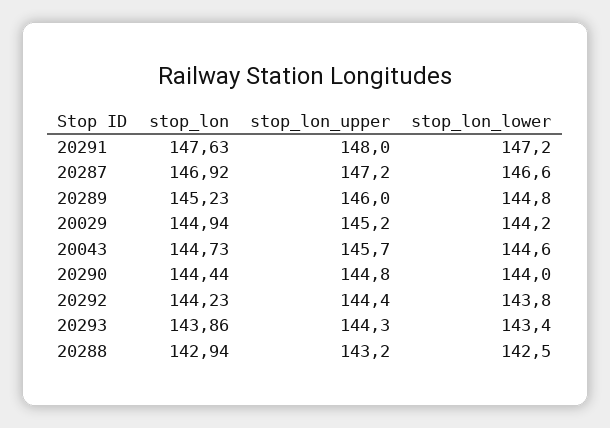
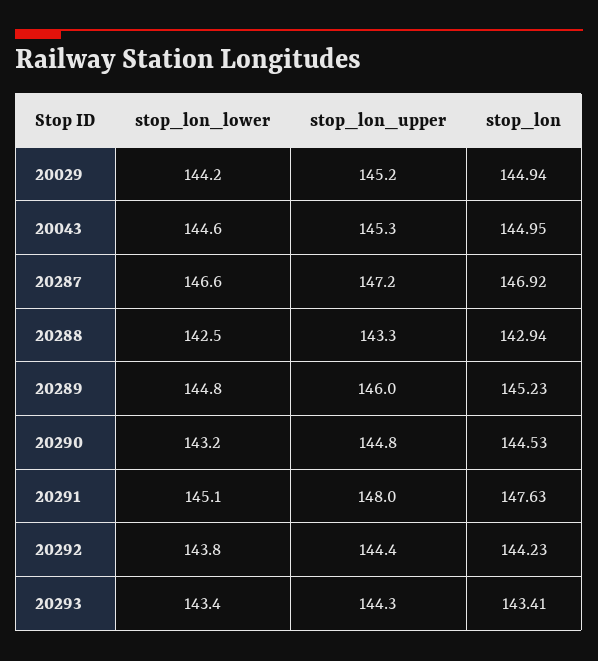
stop_lon_lower, 20291: 147.2 -> 145.1
stop_lon, 20043: 144.73 -> 144.95
stop_lon_upper, 20043: 145.7 -> 145.3
stop_lon, 20290: 144.44 -> 144.53
stop_lon_lower, 20290: 144 -> 143.2
stop_lon, 20293: 143.86 -> 143.41
stop_lon_upper, 20288: 143.2 -> 143.3

